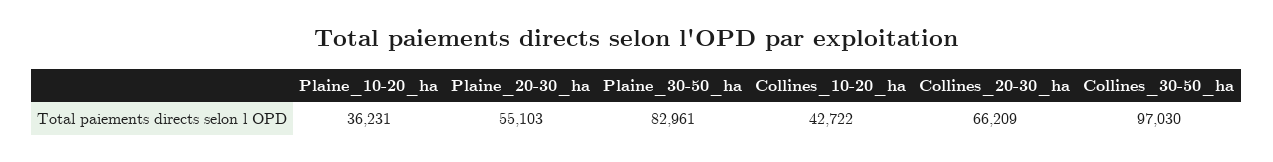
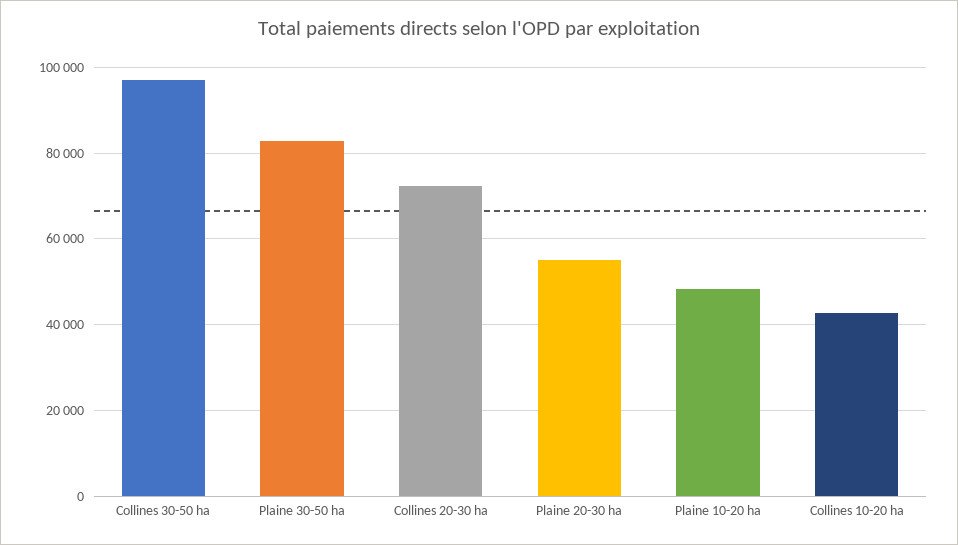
Plaine_10-20_ha: 36231 -> 48000
Collines_20-30_ha: 66209 -> 72000

